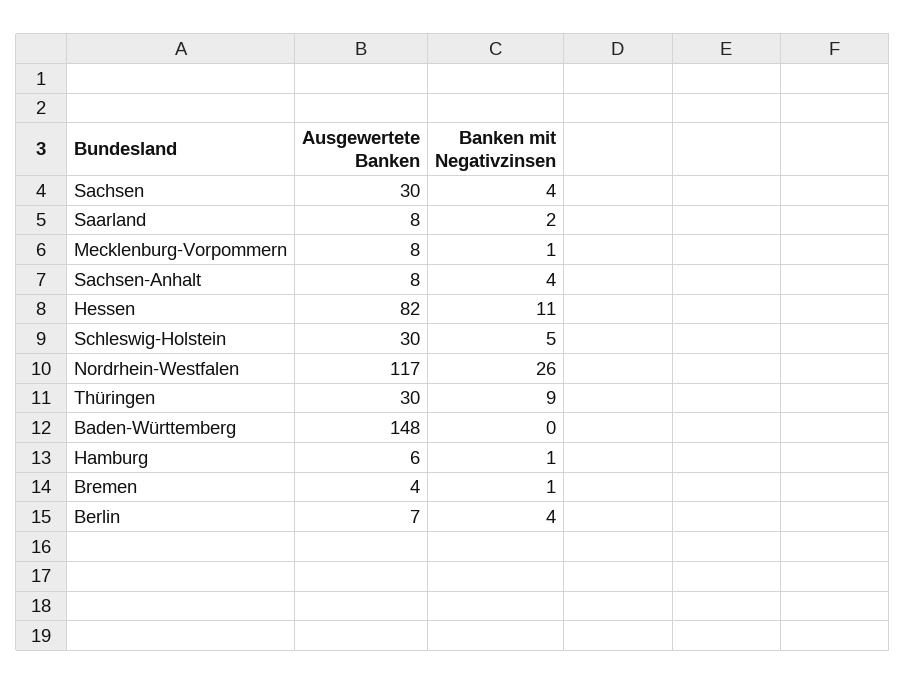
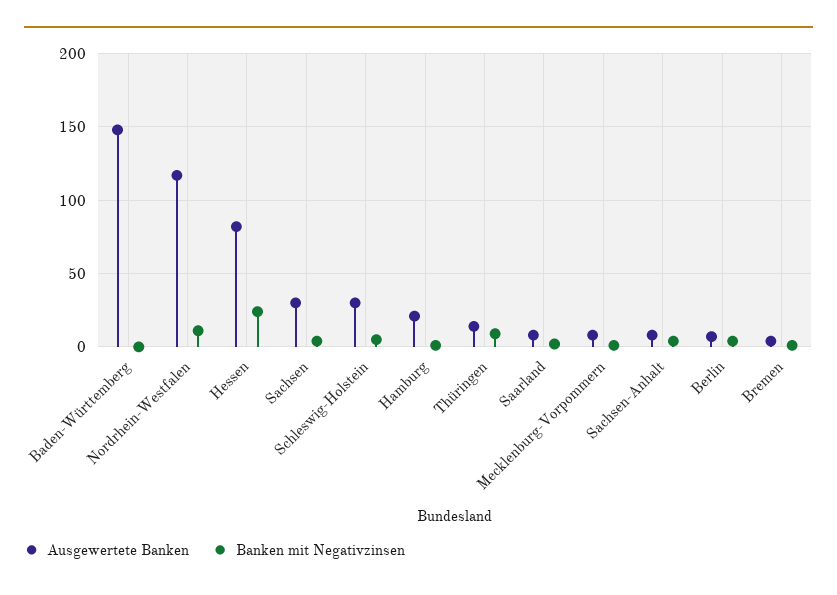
Banken mit Negativzinsen, Hessen: 11 -> 25
Banken mit Negativzinsen, Nordrhein-Westfalen: 26 -> 10
Ausgewertete Banken, Thüringen: 30 -> 15
Ausgewertete Banken, Hamburg: 6 -> 20

